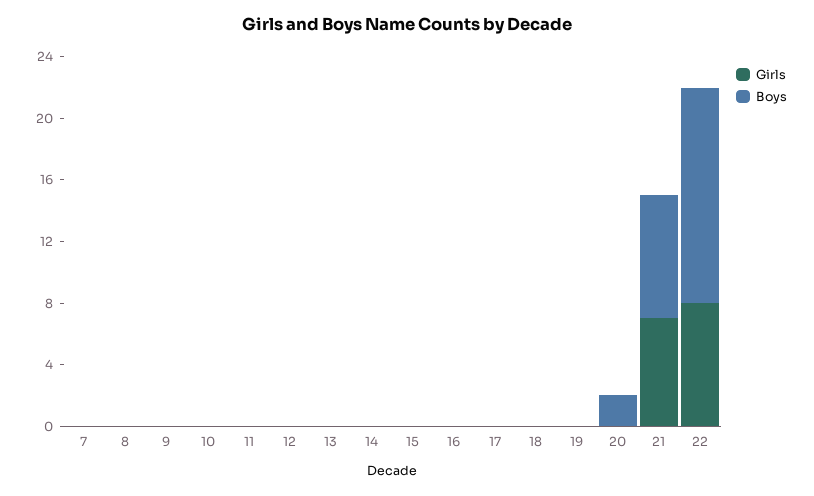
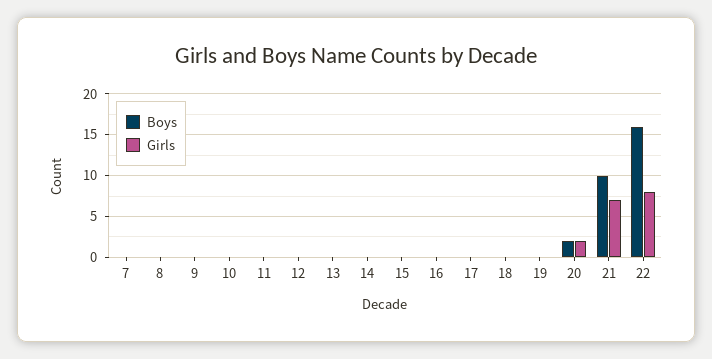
Girls, 20: 0 -> 2
Boys, 21: 8 -> 10
Boys, 22: 14 -> 16

